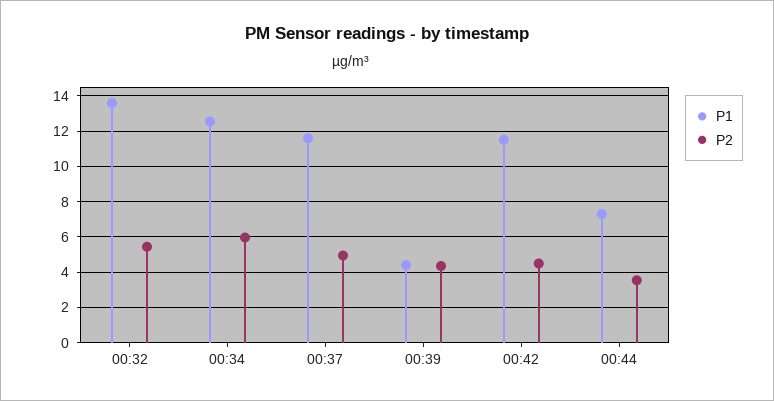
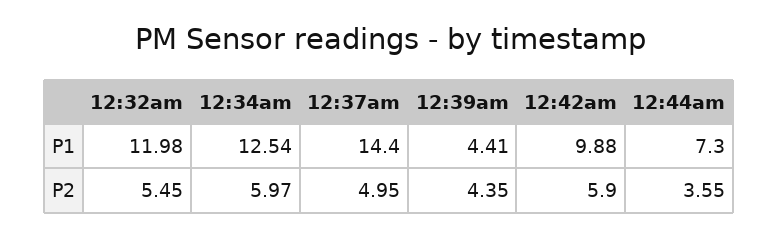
P1, 00:32: 13.5 -> 11.98
P1, 00:37: 11.5 -> 14.4
P1, 00:42: 11.5 -> 9.88
P2, 00:42: 4.5 -> 5.9

